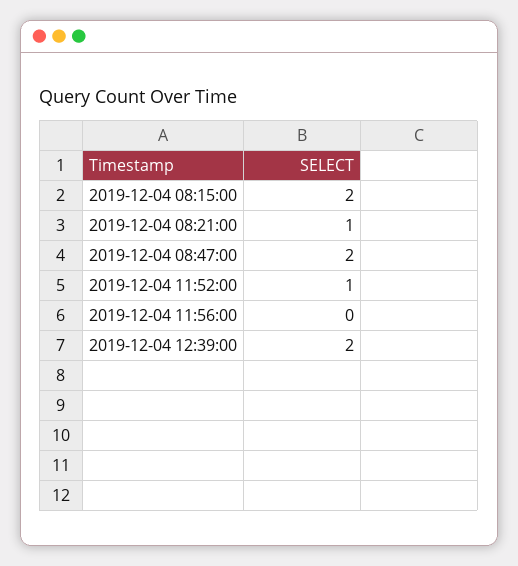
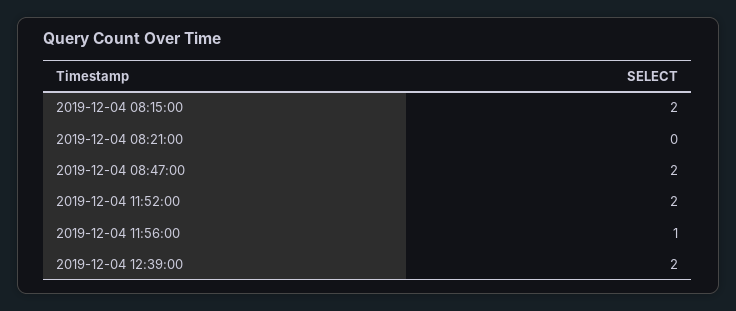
2019-12-04 08:21:00: 1 -> 0
2019-12-04 11:52:00: 1 -> 2
2019-12-04 11:56:00: 0 -> 1

